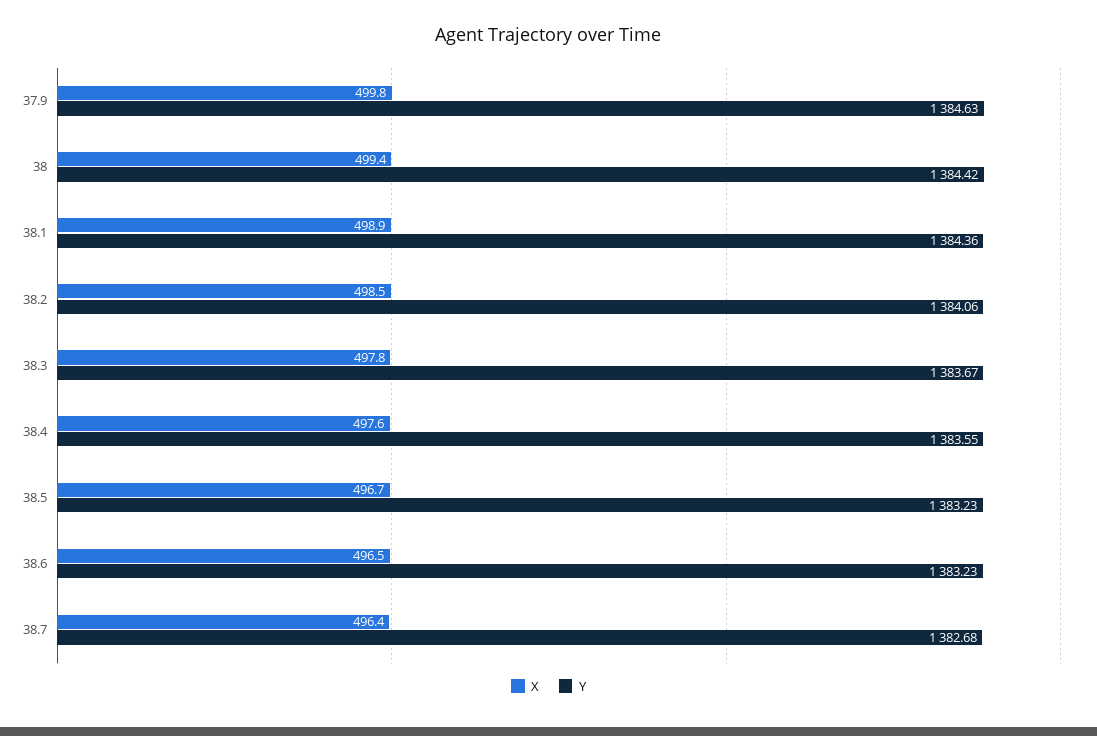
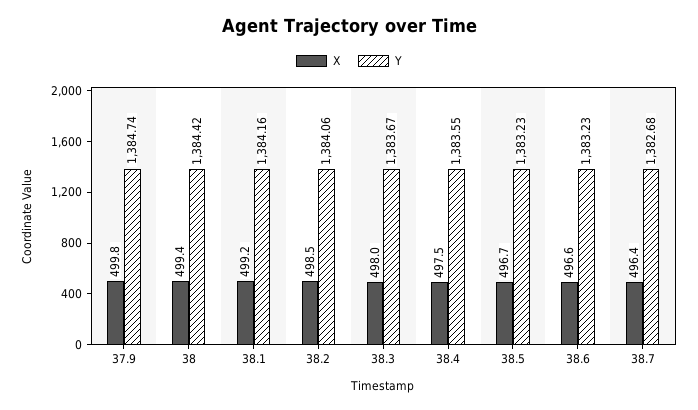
Y, 37.9: 1384.63 -> 1384.74
X, 38.1: 498.9 -> 499.2
Y, 38.1: 1384.36 -> 1384.16
X, 38.3: 497.8 -> 498
X, 38.4: 497.6 -> 497.5
X, 38.6: 496.5 -> 496.6

